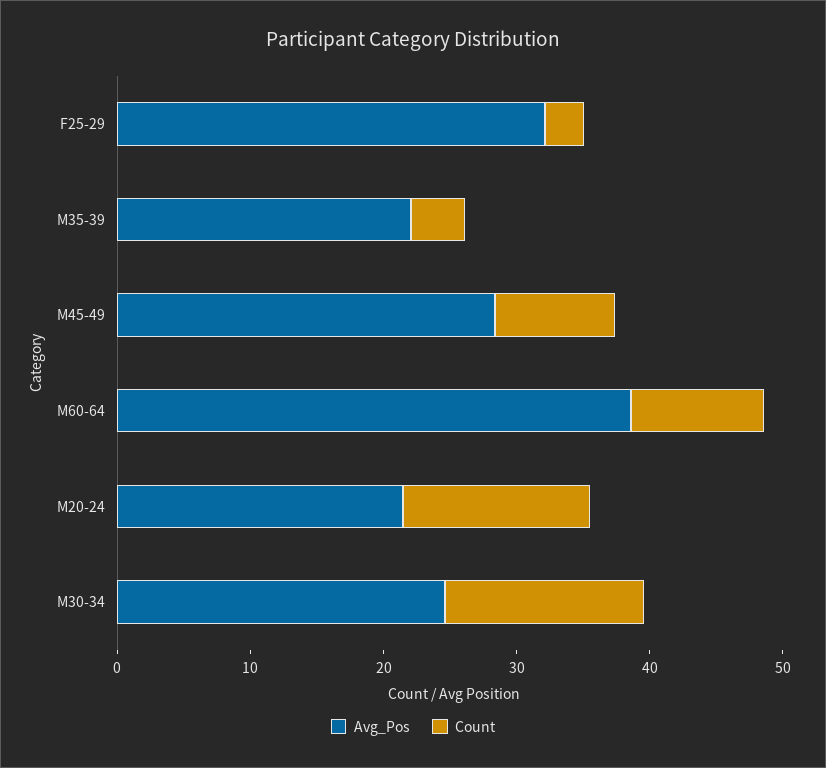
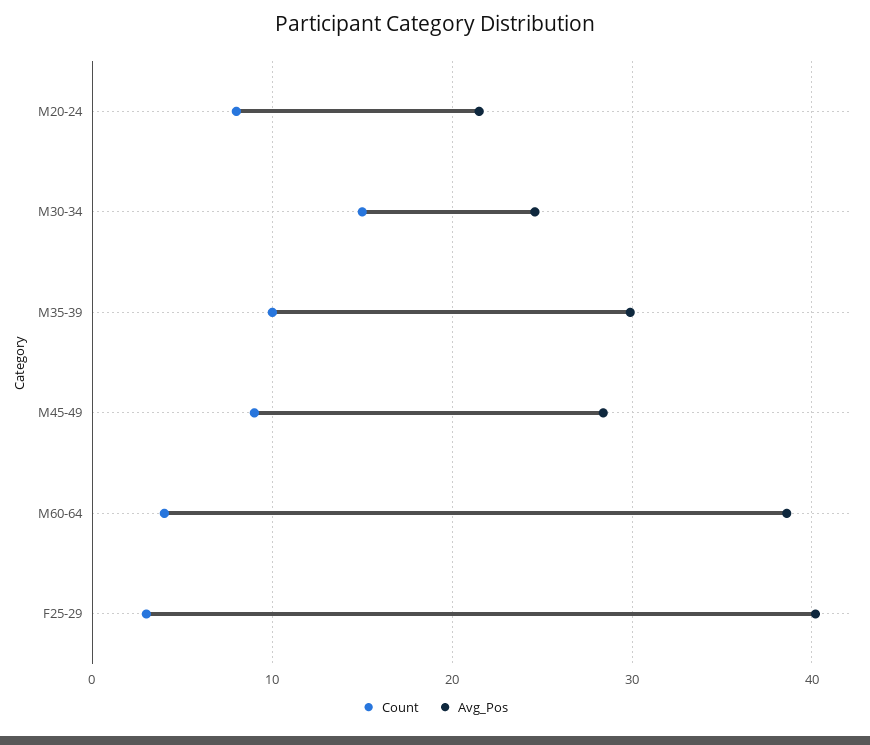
Avg_Pos, F25-29: 32 -> 40
Avg_Pos, M35-39: 22 -> 30
Count, M35-39: 4 -> 10
Count, M60-64: 10 -> 4
Count, M20-24: 14 -> 8

